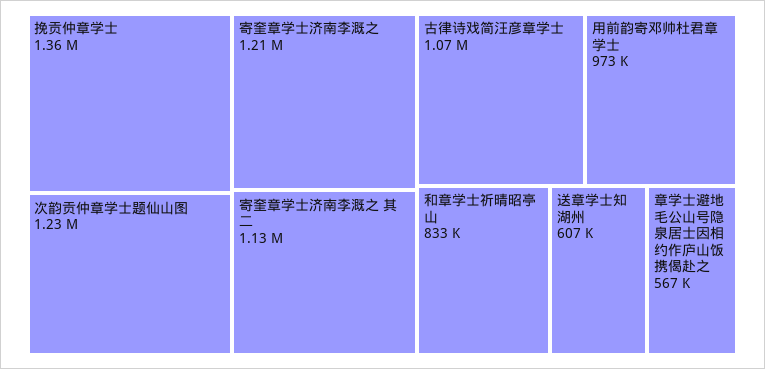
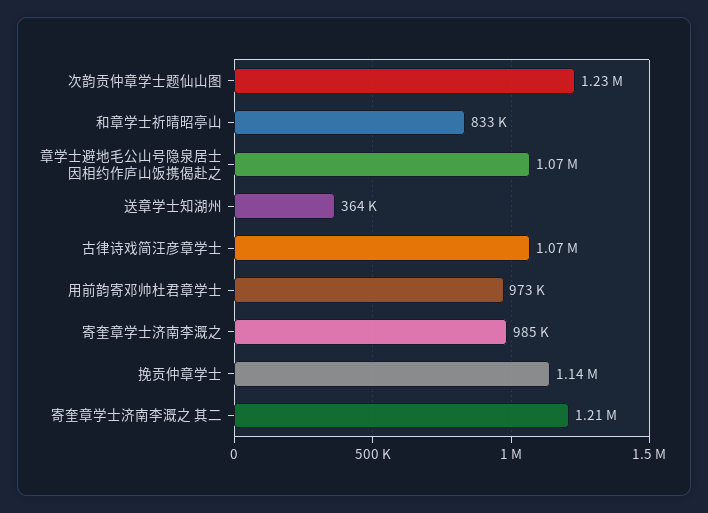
挽贡仲章学士: 1360000 -> 1140000
寄奎章学士济南李溉之: 1210000 -> 985000
寄奎章学士济南李溉之 其二: 1130000 -> 1210000
送章学士知湖州: 607000 -> 364000
章学士避地毛公山号隐泉居士因相约作庐山饭携偈赴之: 567000 -> 1070000

